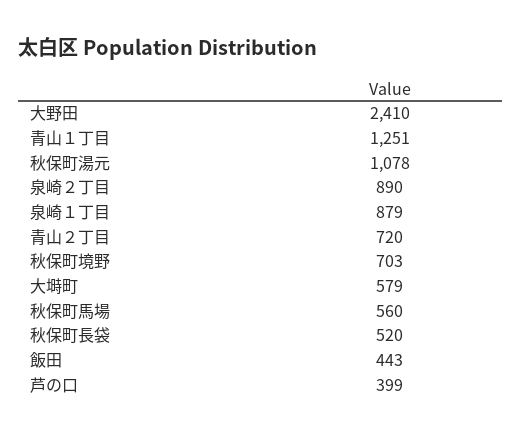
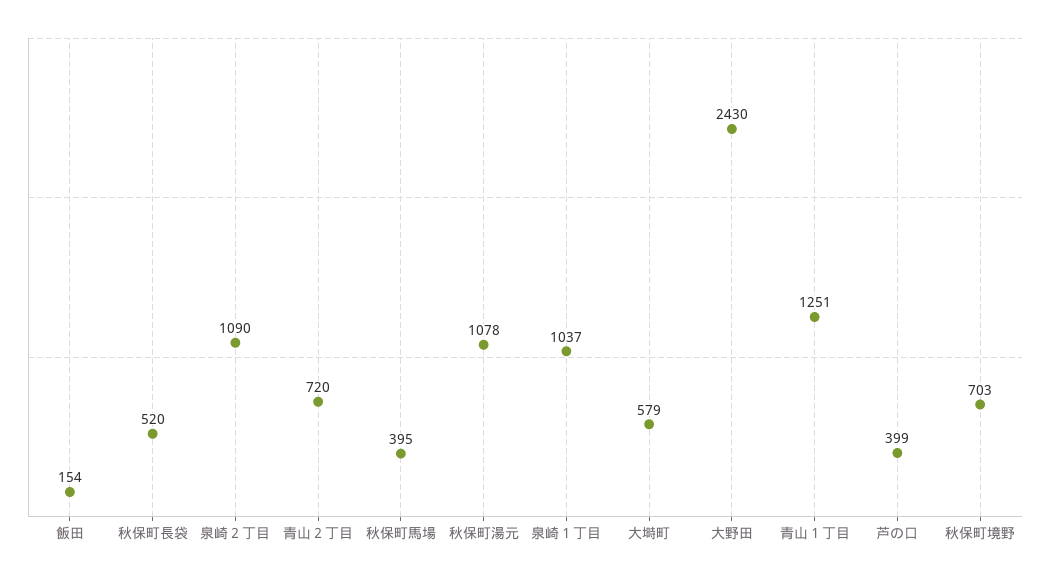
大野田: 2410 -> 2430
泉崎２丁目: 890 -> 1090
泉崎１丁目: 879 -> 1037
秋保町馬場: 560 -> 395
飯田: 443 -> 154

